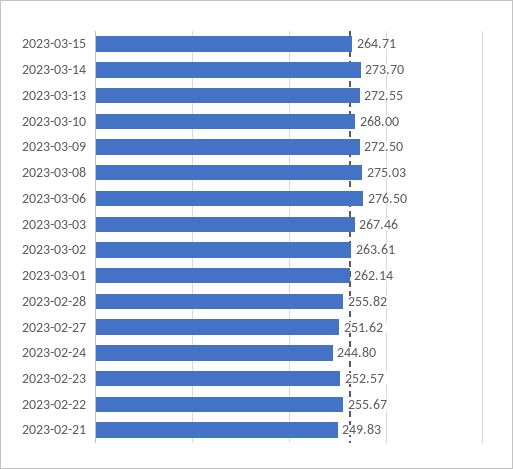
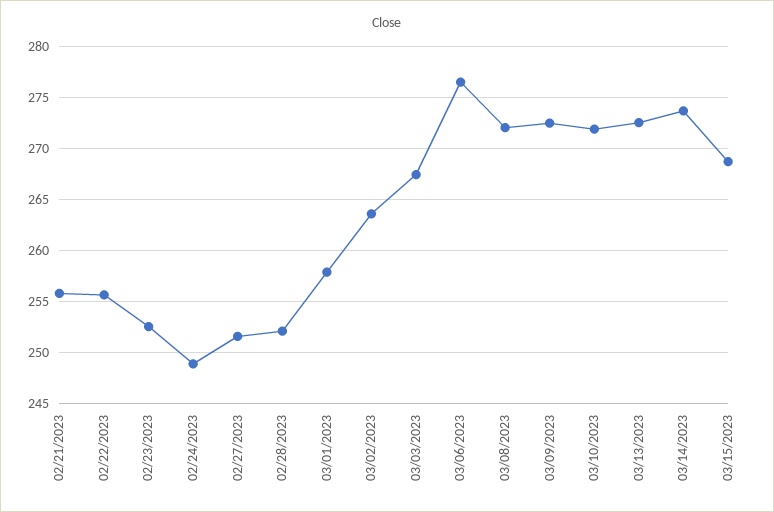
2023-03-15: 264.71 -> 269
2023-03-10: 268 -> 272
2023-03-08: 275.03 -> 272
2023-03-01: 262.14 -> 258
2023-02-28: 255.82 -> 252
2023-02-24: 244.8 -> 249
2023-02-21: 249.83 -> 256

